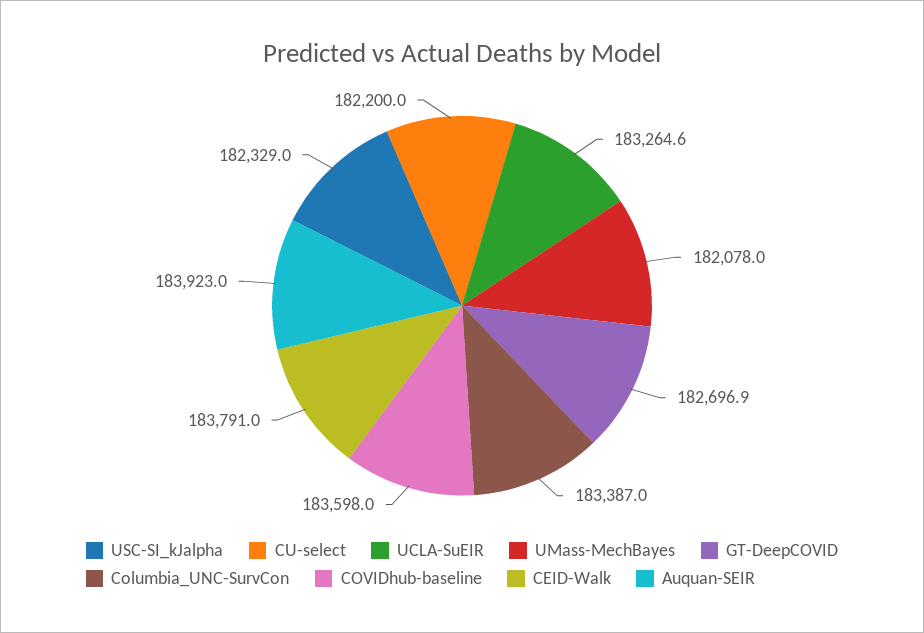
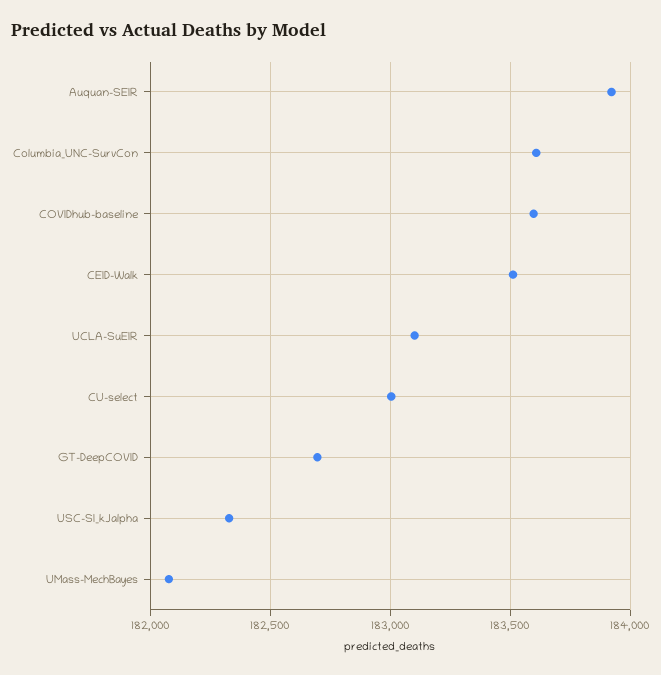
CU-select: 182200 -> 183000
UCLA-SuEIR: 183264.6 -> 183100
Columbia_UNC-SurvCon: 183387 -> 183600
CEID-Walk: 183791 -> 183500

